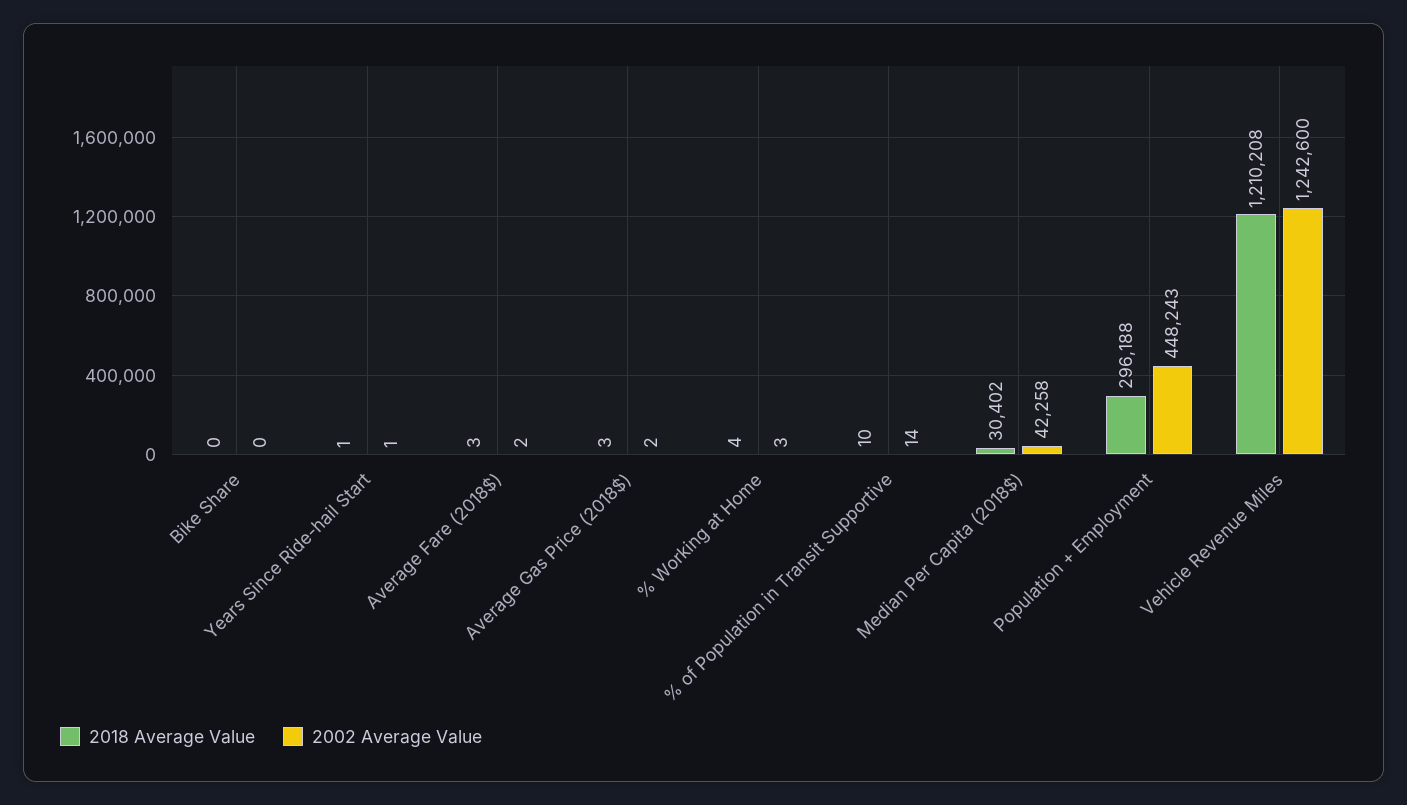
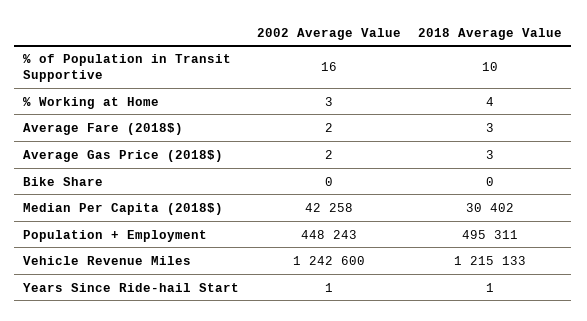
2002 Average Value, % of Population in Transit Supportive: 14 -> 16
2018 Average Value, Population + Employment: 296188 -> 495311
2018 Average Value, Vehicle Revenue Miles: 1210208 -> 1215133

